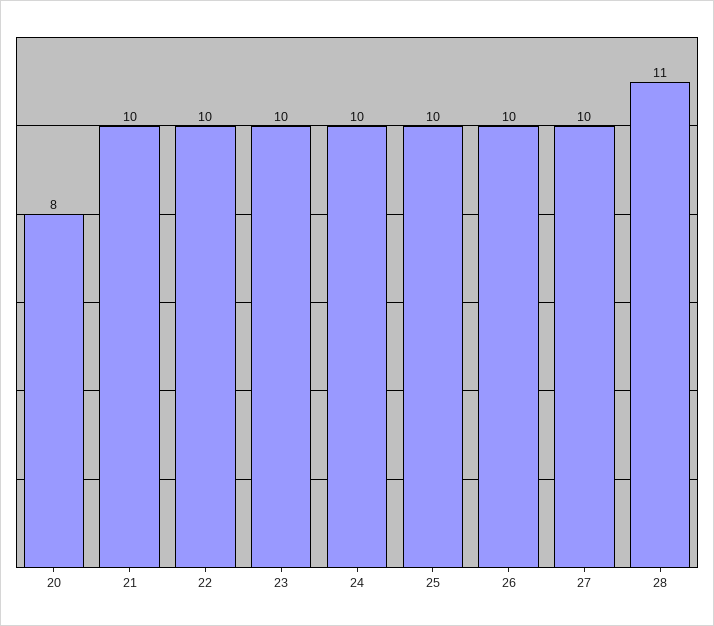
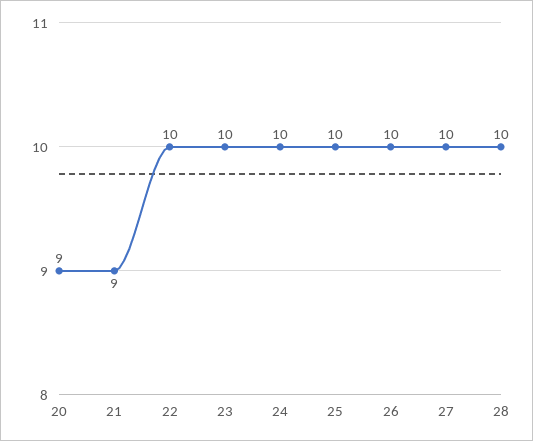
20: 8 -> 9
21: 10 -> 9
28: 11 -> 10

